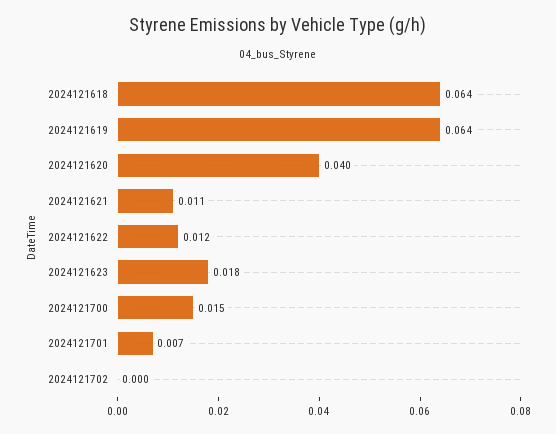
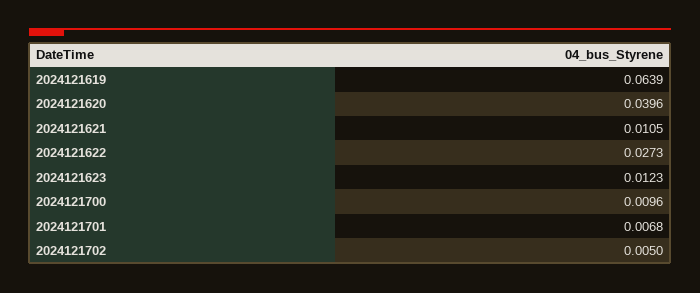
2024121618: 0.064 -> none
2024121622: 0.012 -> 0.0273
2024121623: 0.018 -> 0.0123
2024121700: 0.015 -> 0.0096
2024121702: 0 -> 0.005

